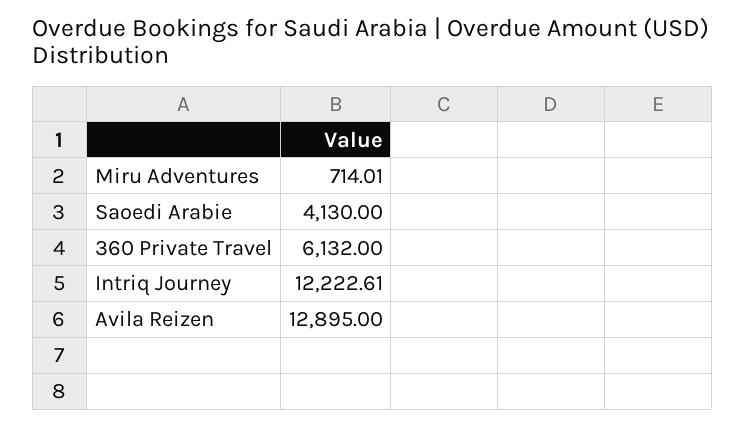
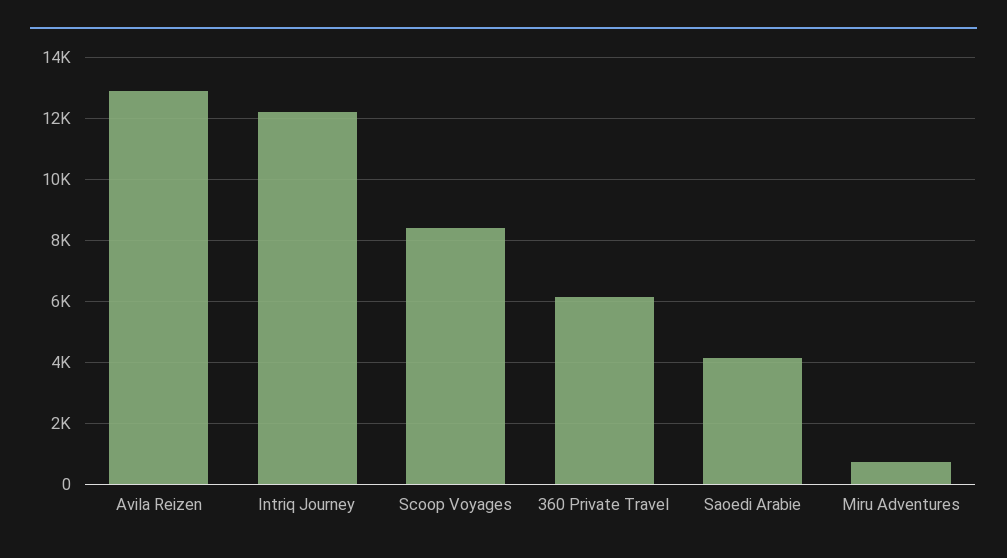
Scoop Voyages: none -> 8400

